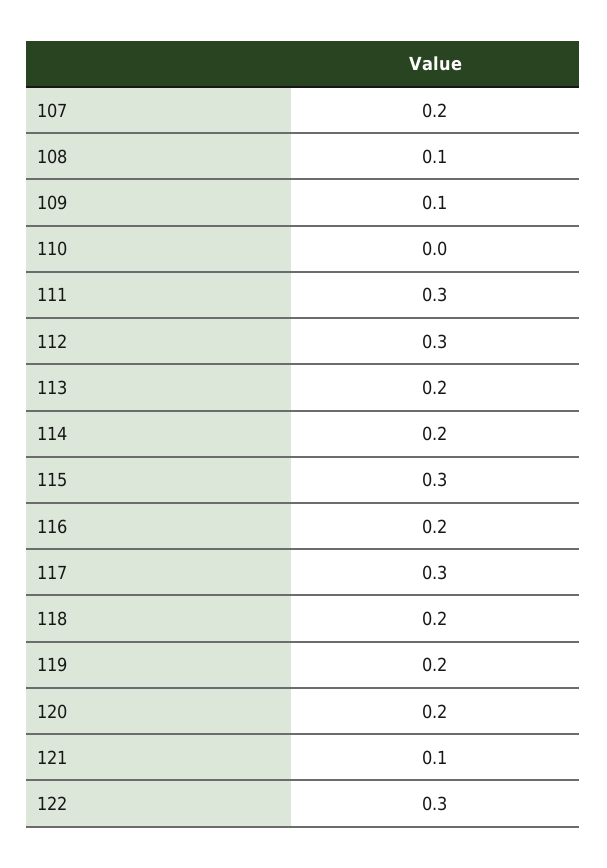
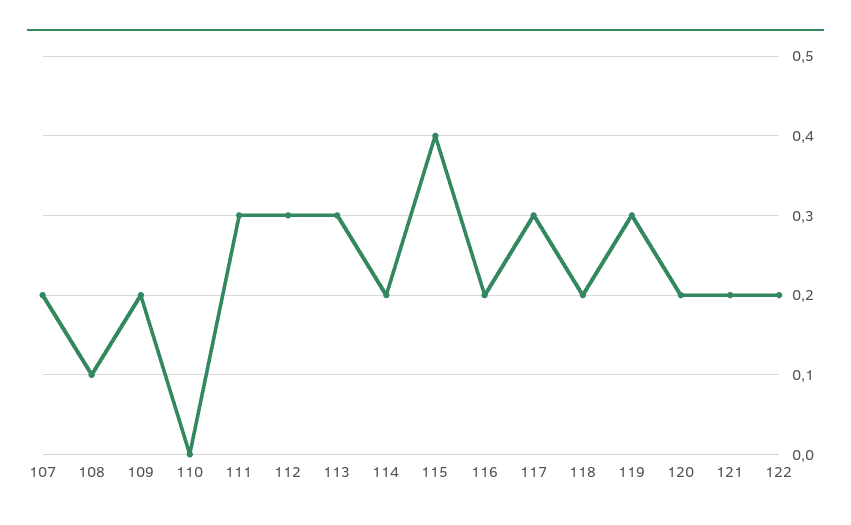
109: 0.1 -> 0.2
113: 0.2 -> 0.3
115: 0.3 -> 0.4
119: 0.2 -> 0.3
121: 0.1 -> 0.2
122: 0.3 -> 0.2

